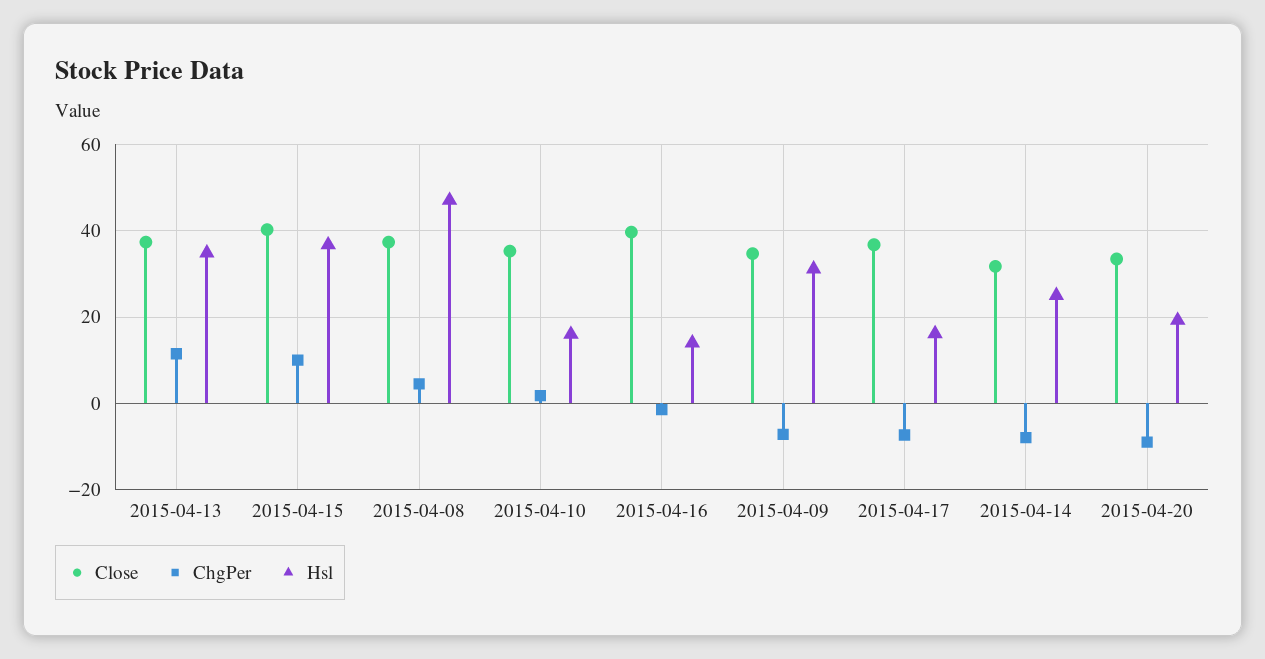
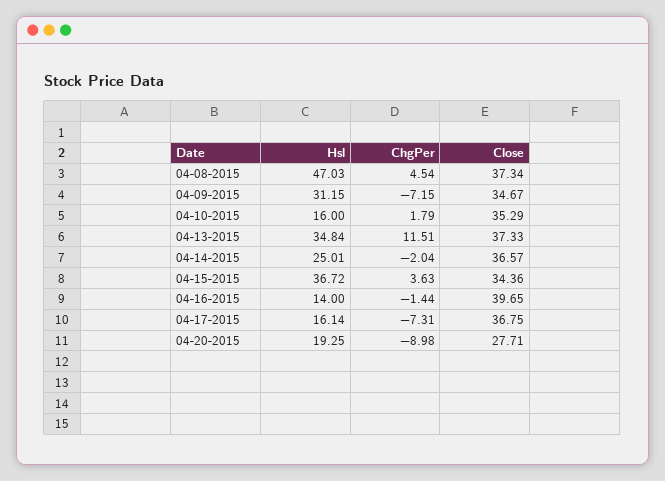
Close, 2015-04-15: 40 -> 34.36
ChgPer, 2015-04-15: 10 -> 3.63
Close, 2015-04-14: 32 -> 36.57
ChgPer, 2015-04-14: -8 -> -2.04
Close, 2015-04-20: 34 -> 27.71

